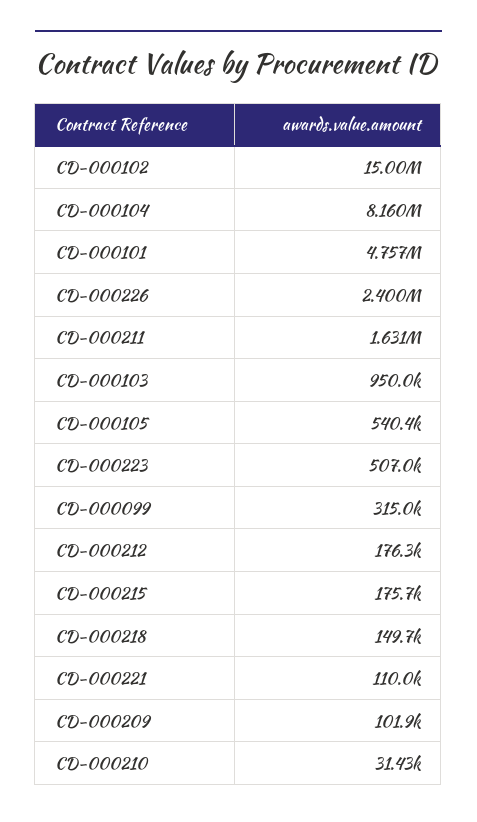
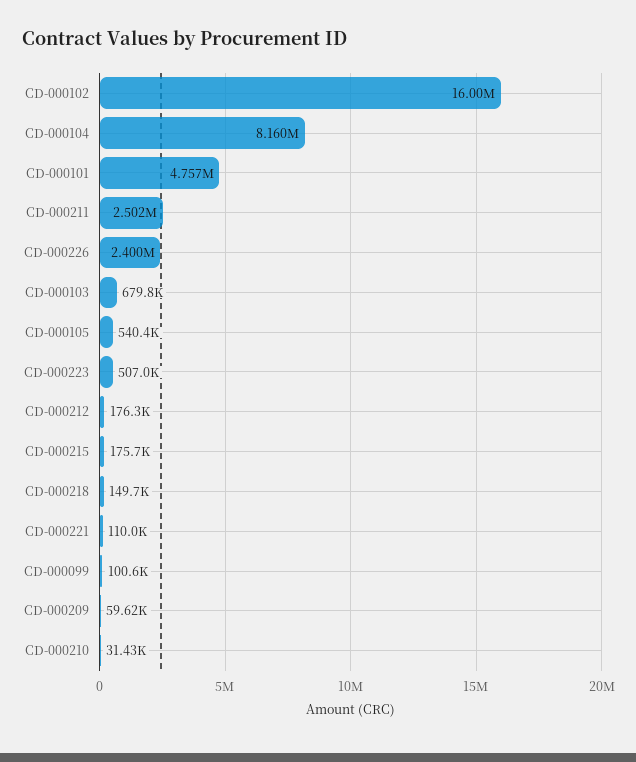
CD-000102: 15000000 -> 16000000
CD-000211: 1631000 -> 2502000
CD-000103: 950000 -> 679800
CD-000099: 315000 -> 100600
CD-000209: 101900 -> 59620

